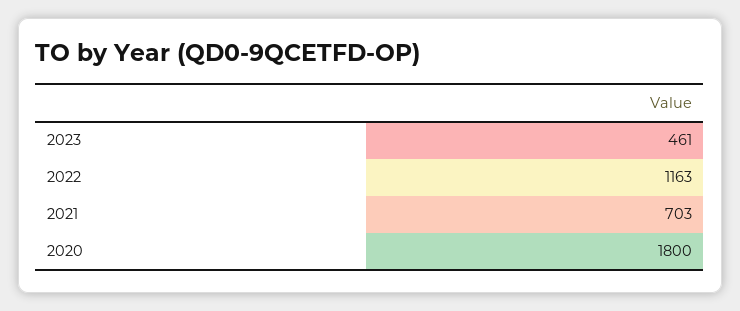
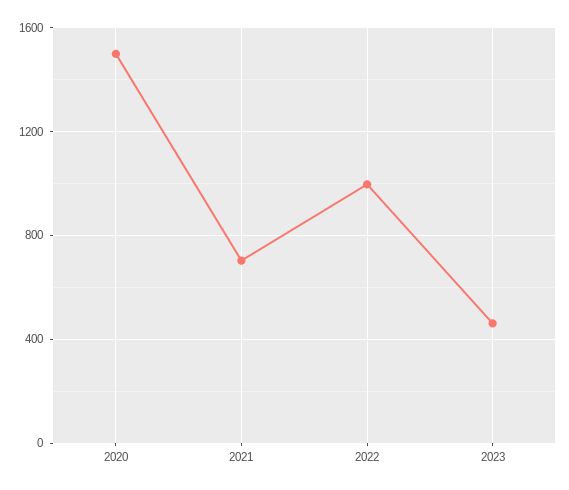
2022: 1163 -> 1000
2020: 1800 -> 1500

